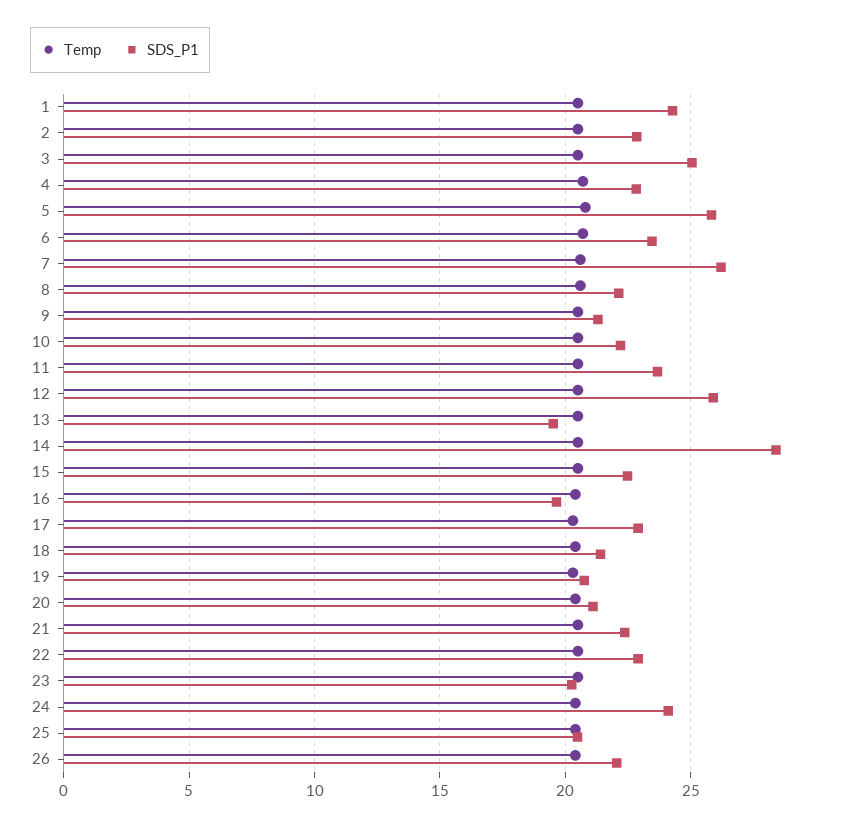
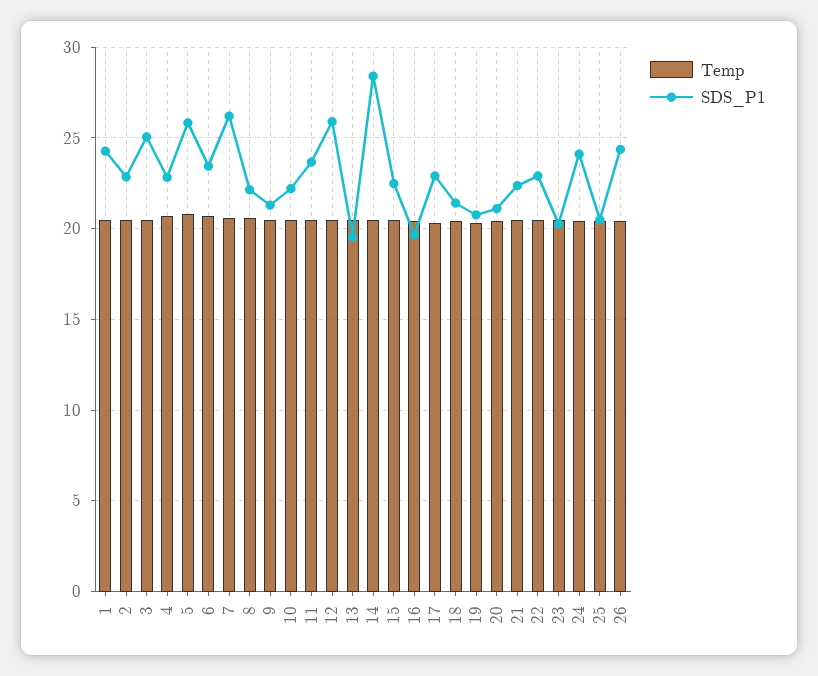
SDS_P1, 26: 22 -> 24.5

